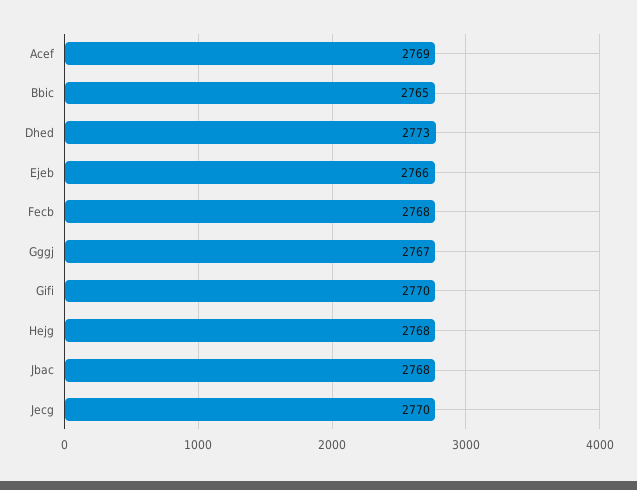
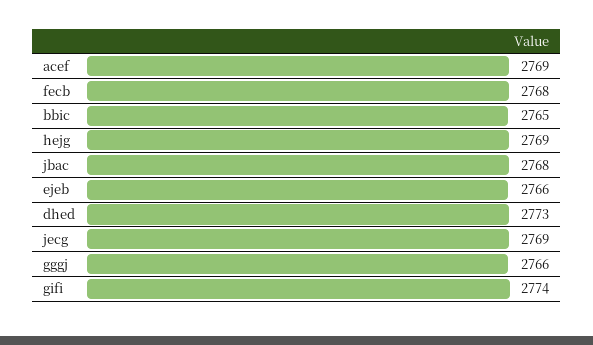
Gggj: 2767 -> 2766
Gifi: 2770 -> 2774
Hejg: 2768 -> 2769
Jecg: 2770 -> 2769

